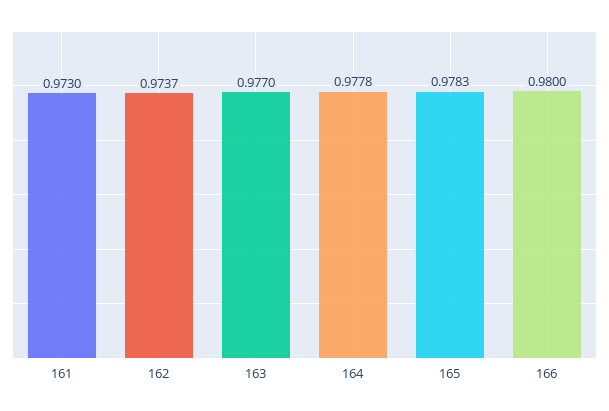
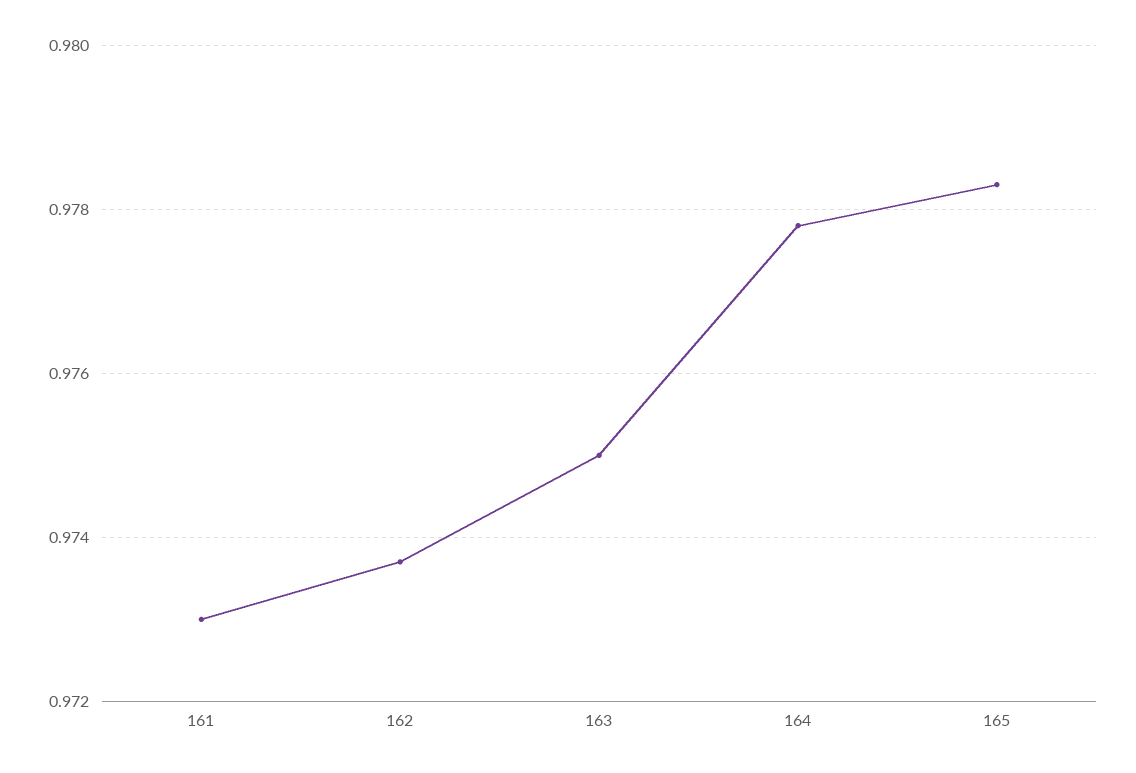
163: 0.977 -> 0.975
166: 0.98 -> none

